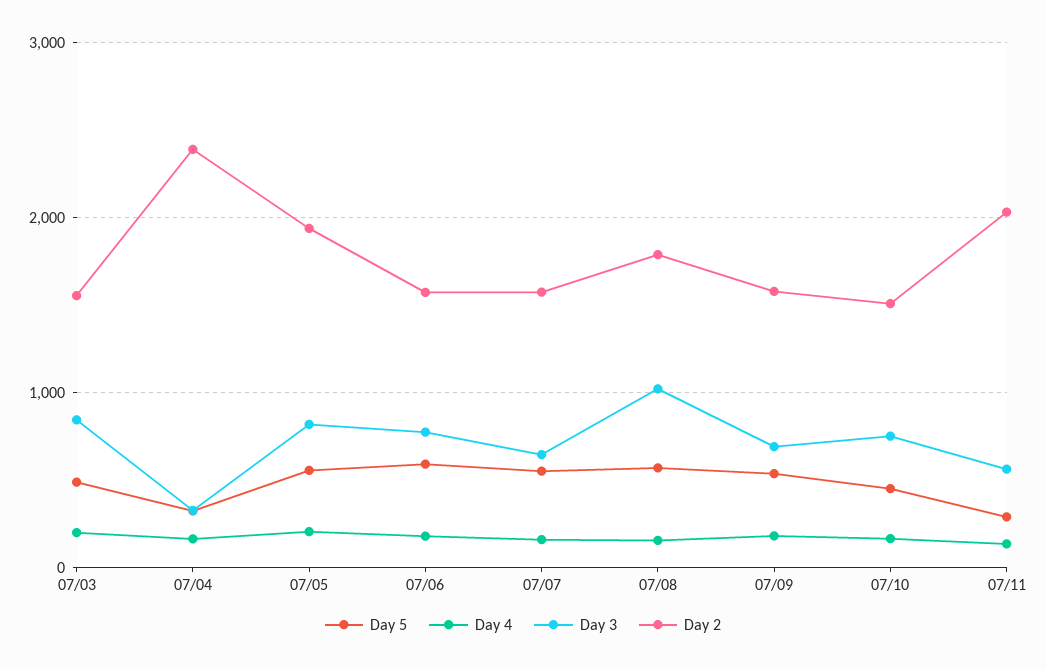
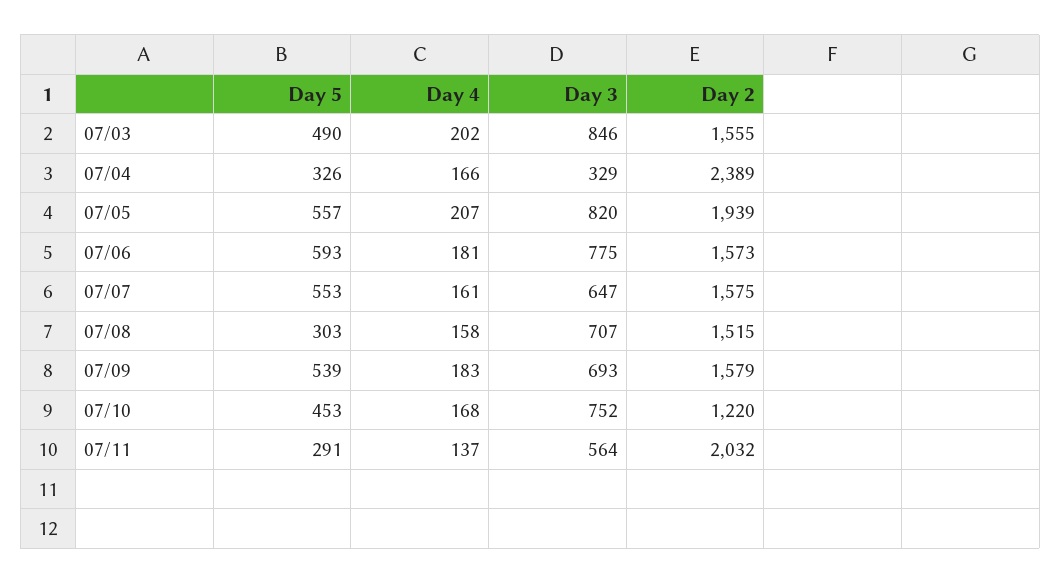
Day 5, 07/08: 600 -> 303
Day 3, 07/08: 1000 -> 707
Day 2, 07/08: 1800 -> 1515
Day 2, 07/10: 1500 -> 1220

